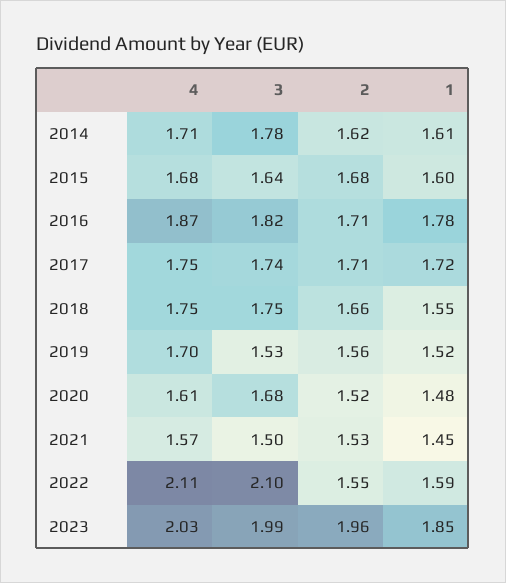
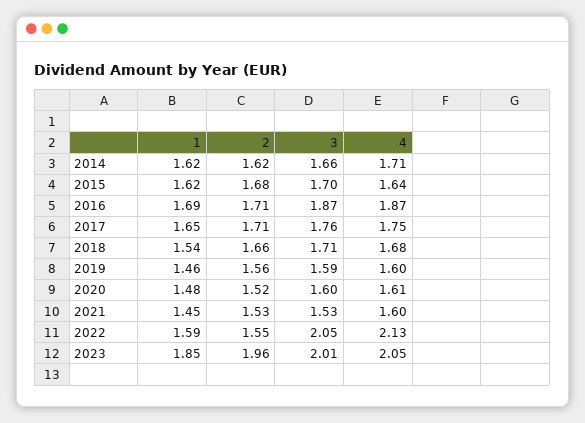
3, 2014: 1.78 -> 1.66
1, 2014: 1.61 -> 1.62
4, 2015: 1.68 -> 1.64
3, 2015: 1.64 -> 1.7
1, 2015: 1.6 -> 1.62
3, 2016: 1.82 -> 1.87
1, 2016: 1.78 -> 1.69
3, 2017: 1.74 -> 1.76
1, 2017: 1.72 -> 1.65
4, 2018: 1.75 -> 1.68
3, 2018: 1.75 -> 1.71
1, 2018: 1.55 -> 1.54
4, 2019: 1.7 -> 1.6
3, 2019: 1.53 -> 1.59
1, 2019: 1.52 -> 1.46
3, 2020: 1.68 -> 1.6
4, 2021: 1.57 -> 1.6
3, 2021: 1.5 -> 1.53
4, 2022: 2.11 -> 2.13
3, 2022: 2.1 -> 2.05
4, 2023: 2.03 -> 2.05
3, 2023: 1.99 -> 2.01

